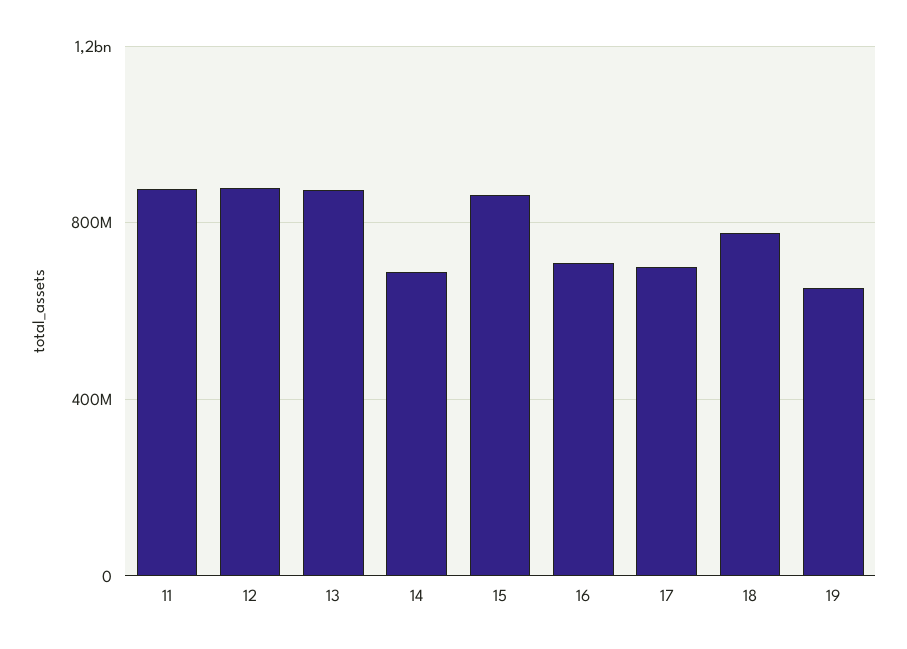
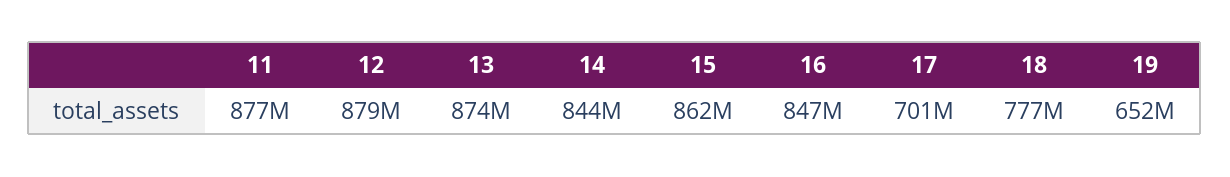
14: 700000000 -> 844000000
16: 700000000 -> 847000000

